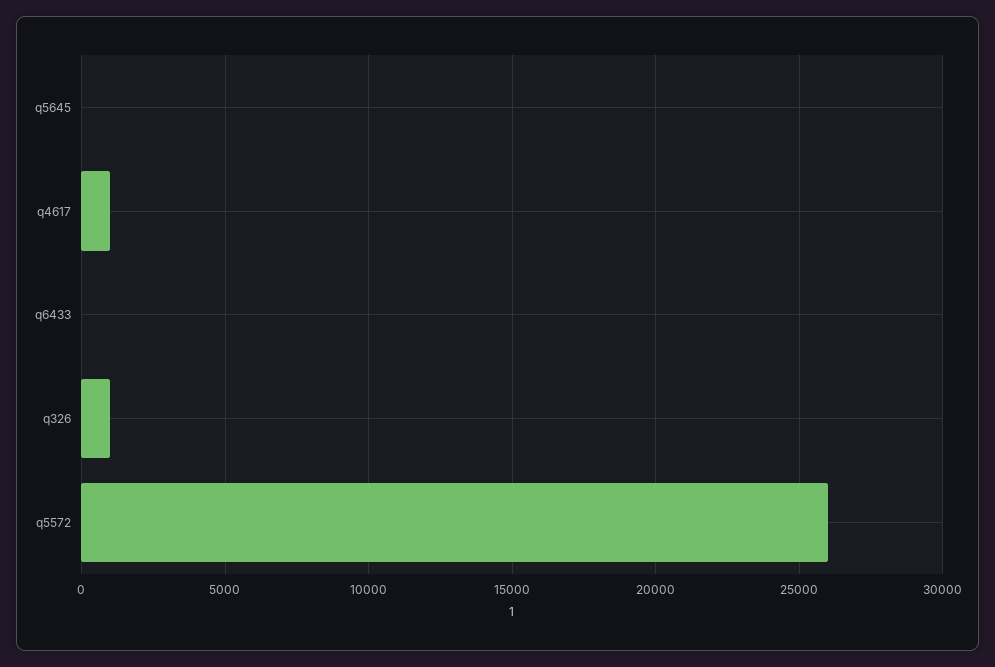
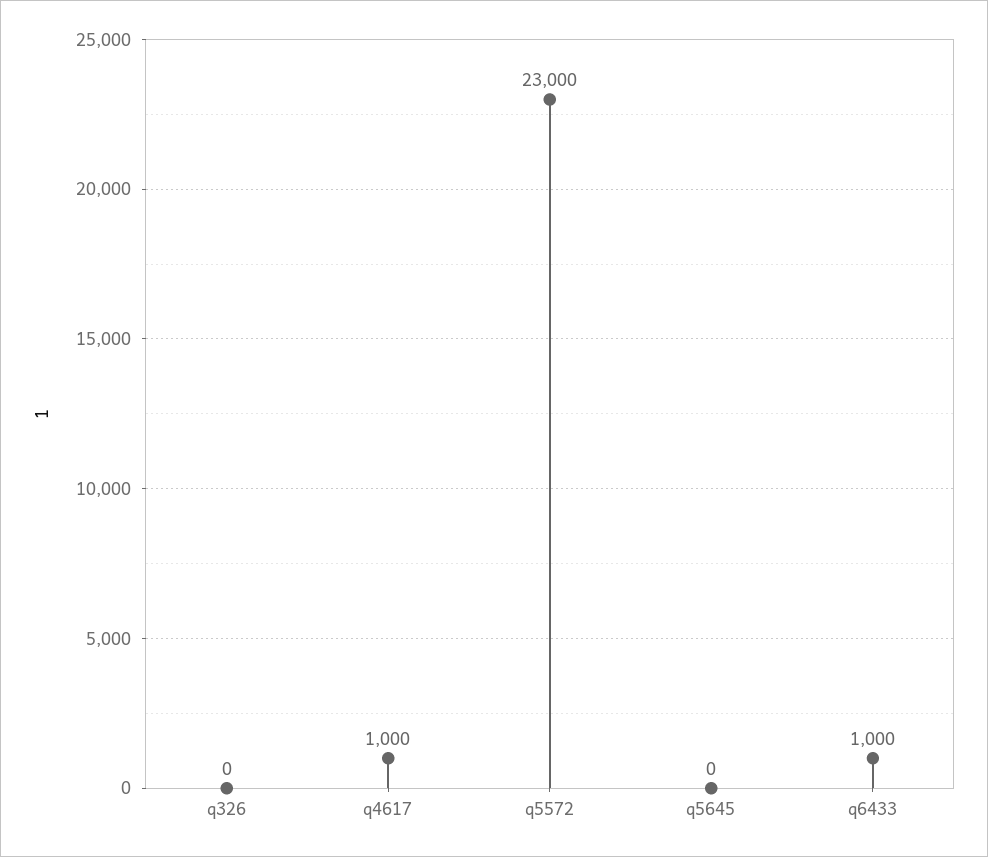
q6433: 0 -> 1000
q326: 1000 -> 0
q5572: 26000 -> 23000

